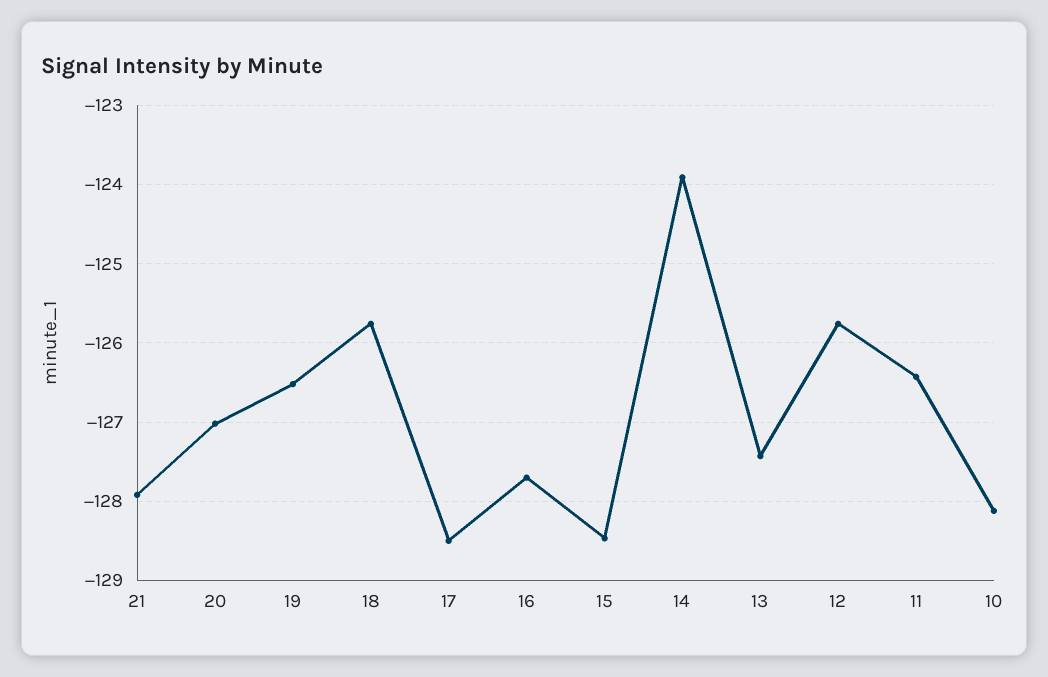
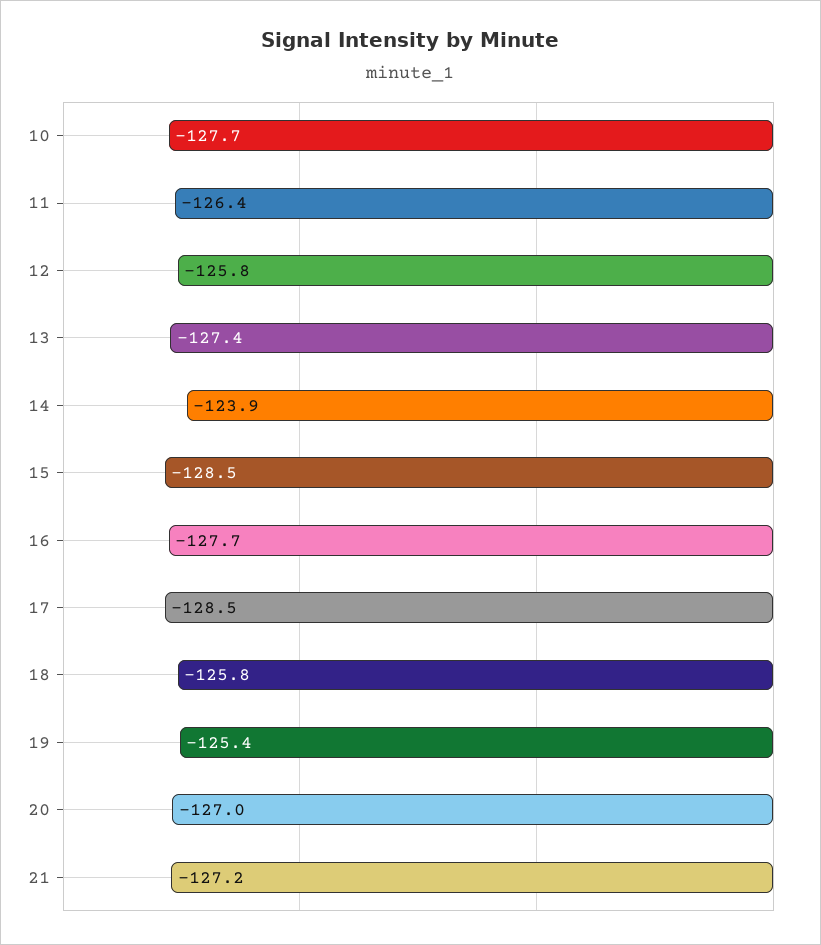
21: -127.9 -> -127.2
19: -126.5 -> -125.4
10: -128.1 -> -127.7

